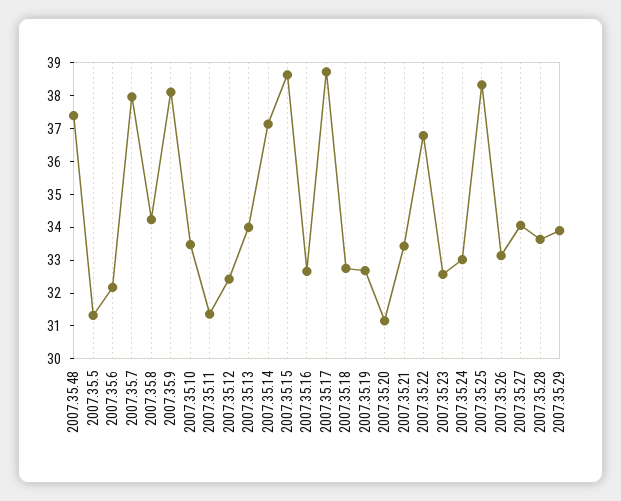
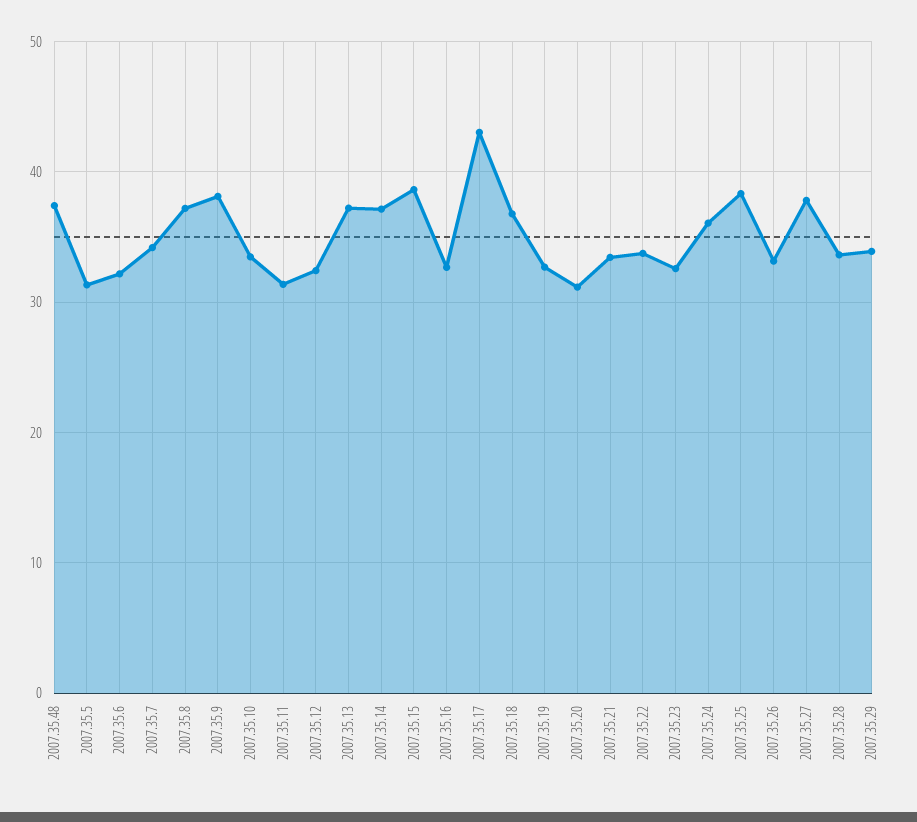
2007.35.7: 38 -> 34
2007.35.8: 34.25 -> 37
2007.35.13: 34 -> 37
2007.35.17: 38.75 -> 43
2007.35.18: 32.75 -> 37
2007.35.22: 36.75 -> 34
2007.35.24: 33 -> 36
2007.35.27: 34 -> 38

